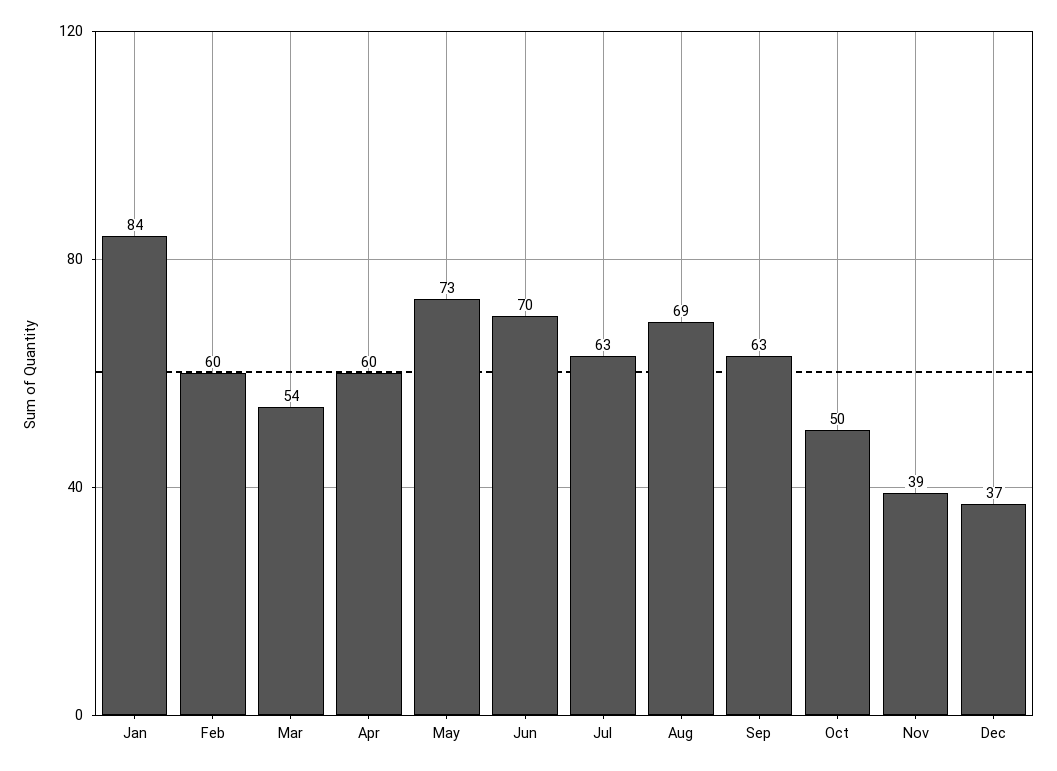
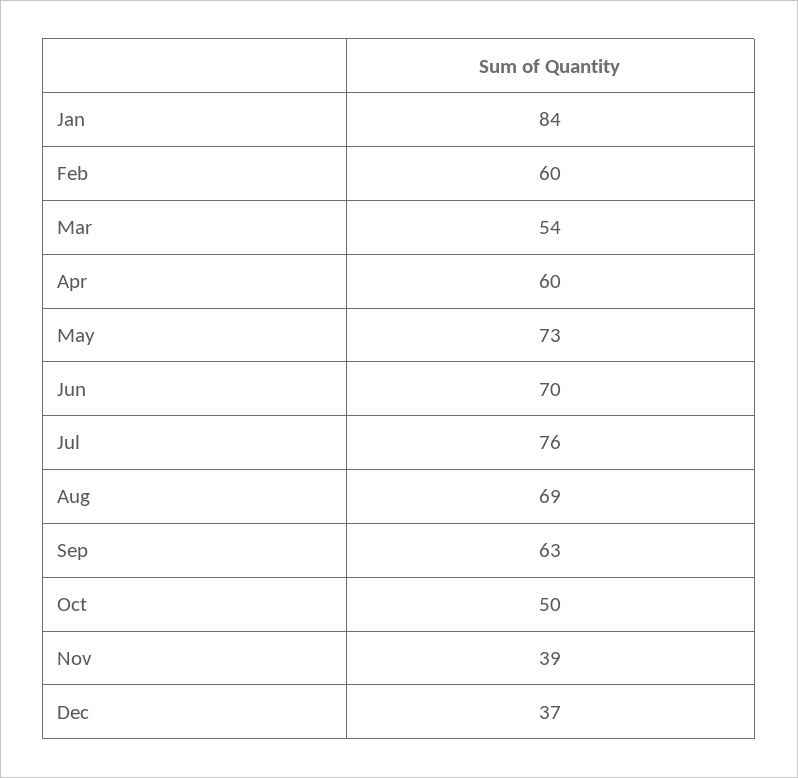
Jul: 63 -> 76

